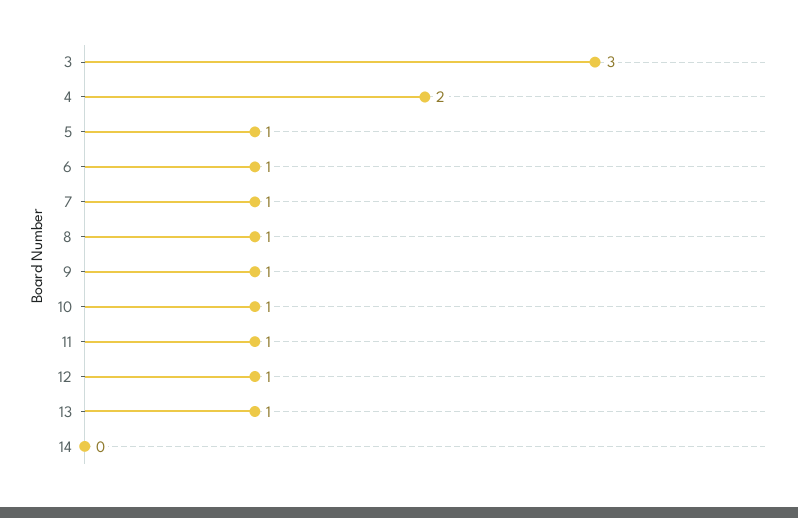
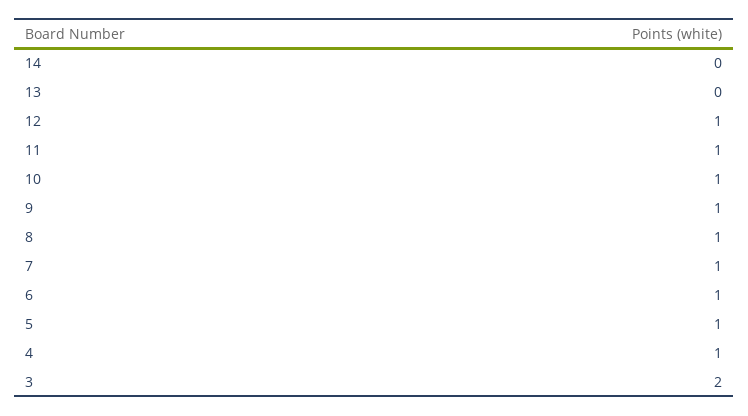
3: 3 -> 2
4: 2 -> 1
13: 1 -> 0

